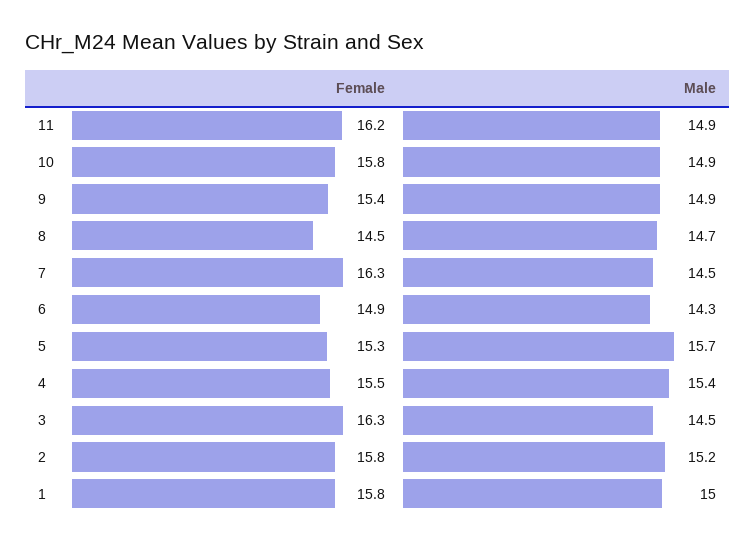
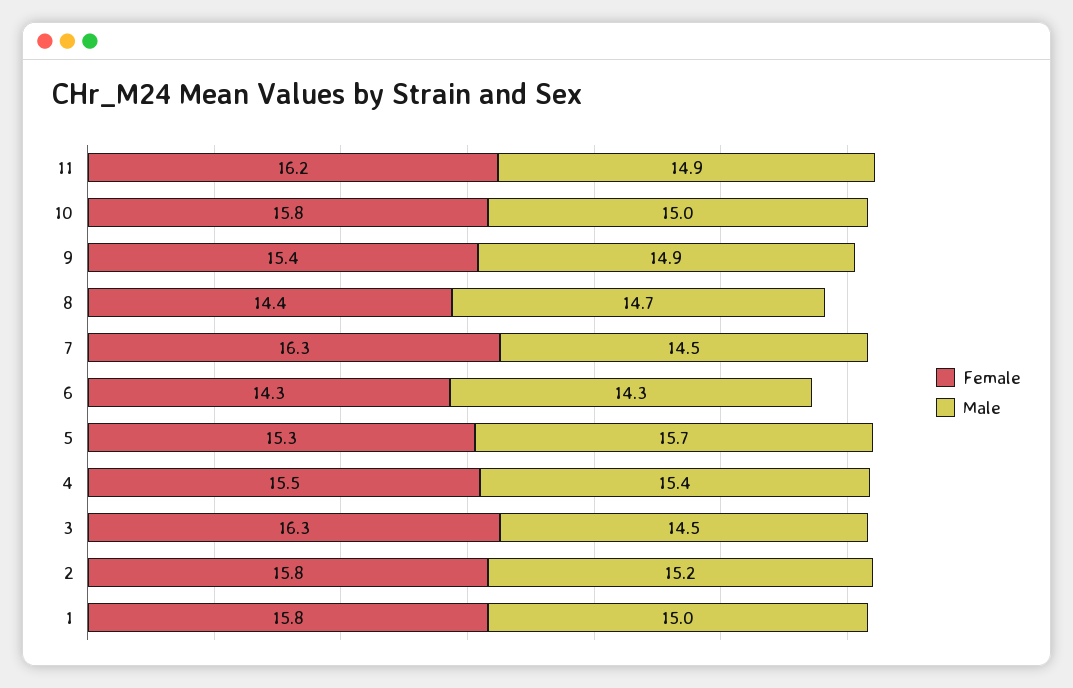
Male, 10: 14.9 -> 15
Female, 8: 14.5 -> 14.4
Female, 6: 14.9 -> 14.3

